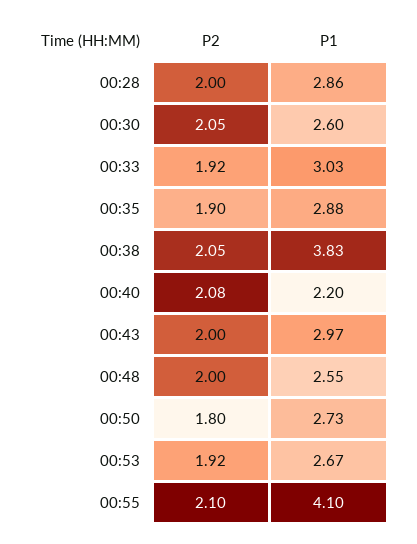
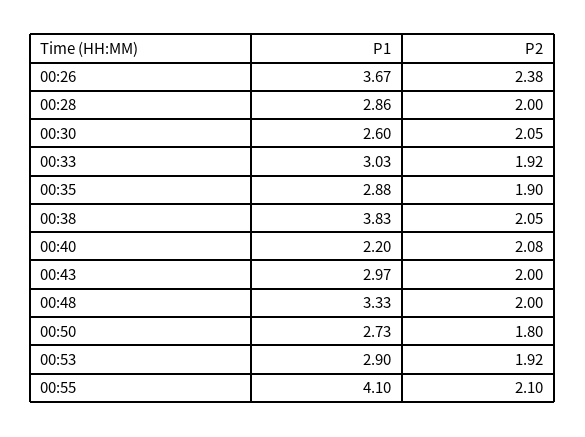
P1, 00:48: 2.55 -> 3.33
P1, 00:53: 2.67 -> 2.9
P1, 00:26: none -> 3.67
P2, 00:26: none -> 2.38

